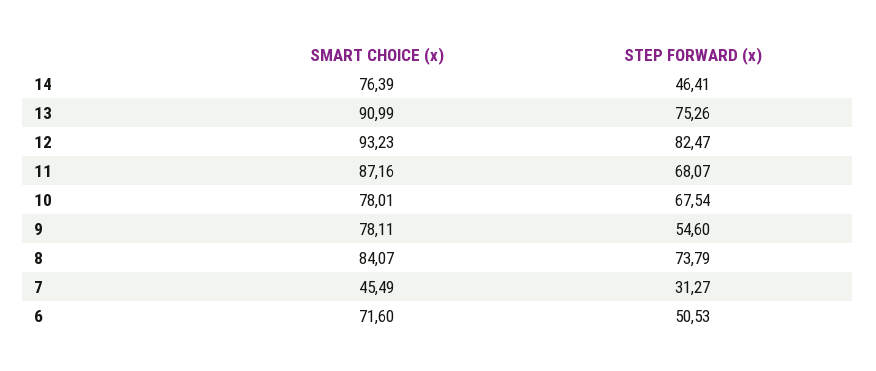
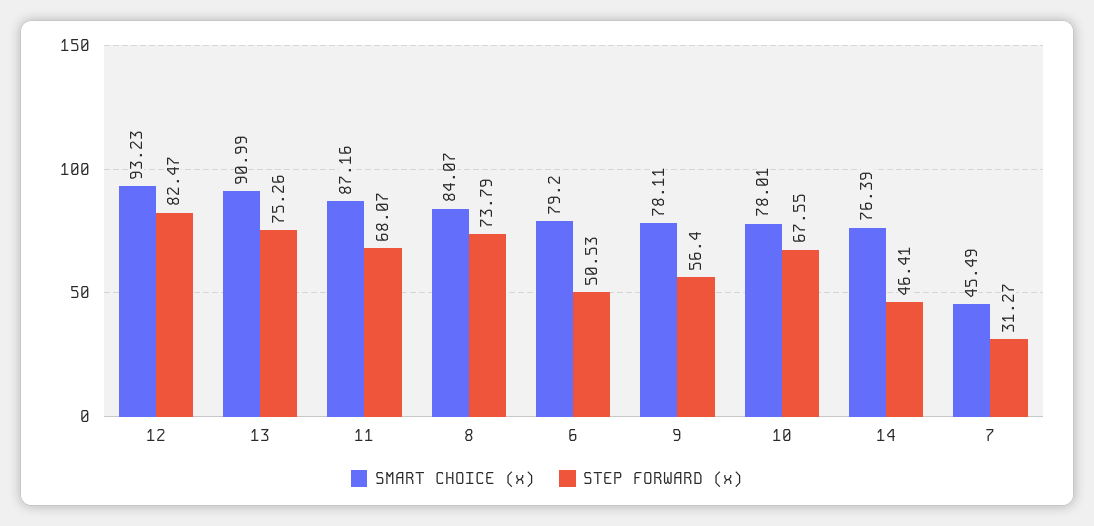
STEP FORWARD (x), 10: 67.54 -> 67.55
STEP FORWARD (x), 9: 54.6 -> 56.4
SMART CHOICE (x), 6: 71.6 -> 79.2

